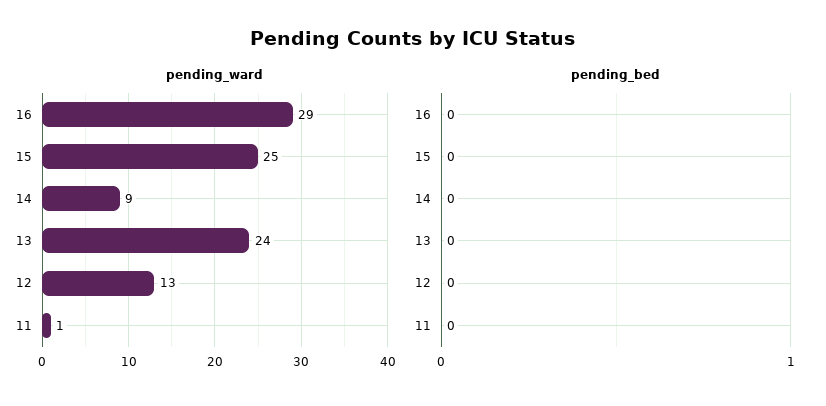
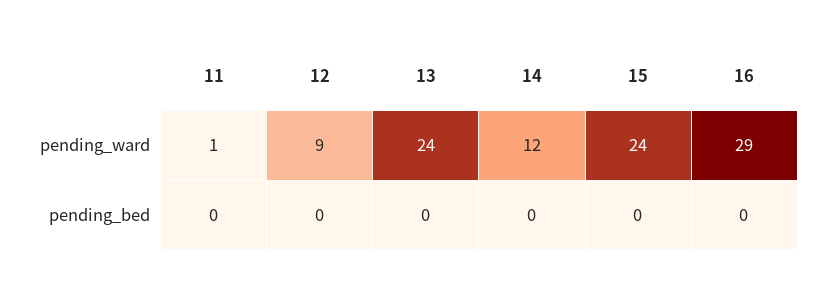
pending_ward, 15: 25 -> 24
pending_ward, 14: 9 -> 12
pending_ward, 12: 13 -> 9

